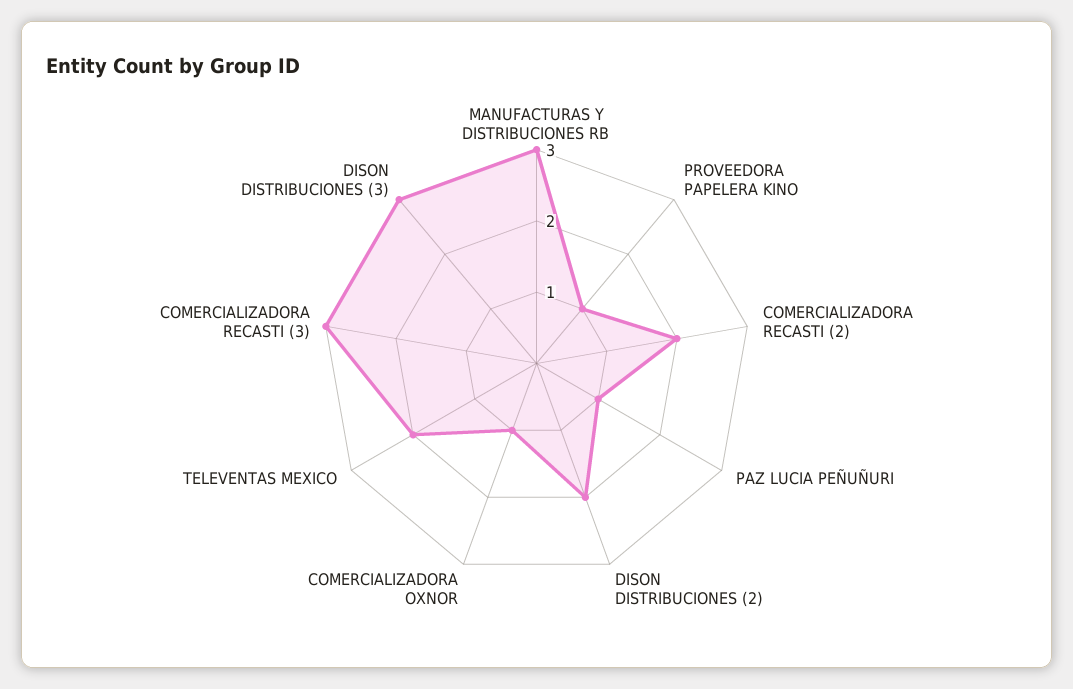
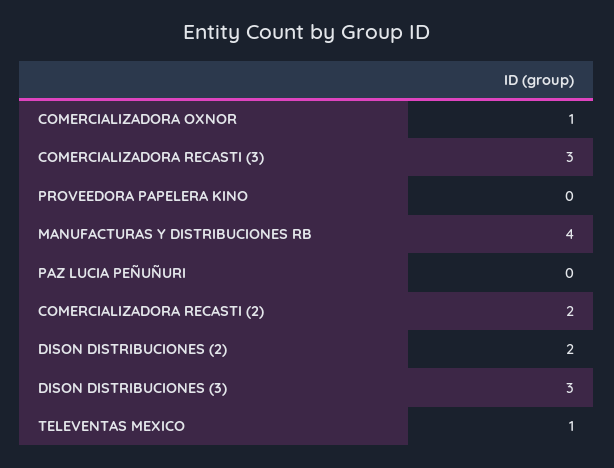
MANUFACTURAS Y DISTRIBUCIONES RB: 3 -> 4
PROVEEDORA PAPELERA KINO: 1 -> 0
PAZ LUCIA PEÑUÑURI: 1 -> 0
TELEVENTAS MEXICO: 2 -> 1

